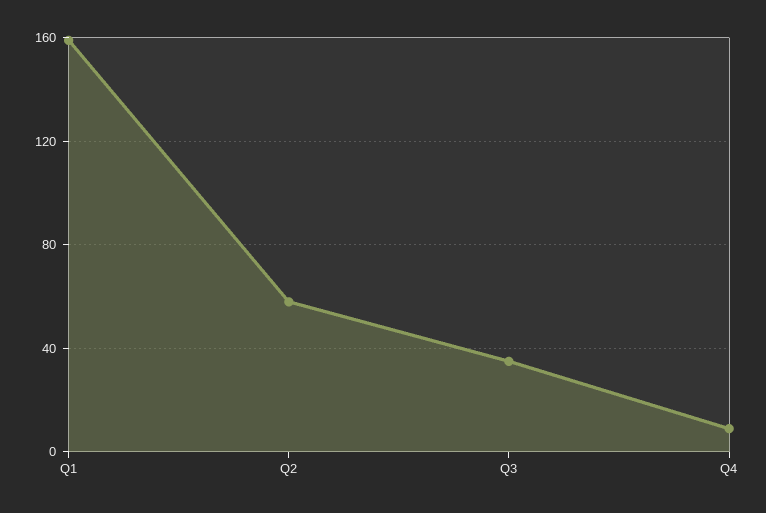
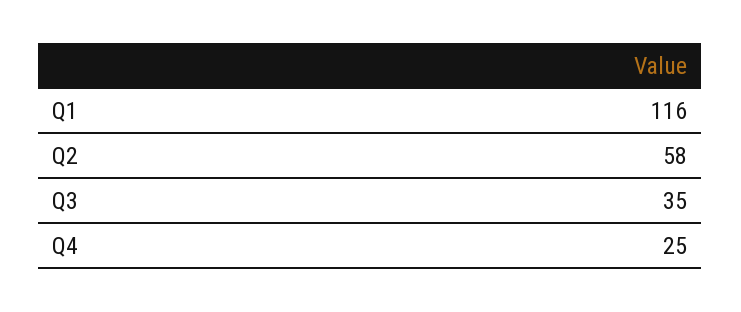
Q1: 160 -> 116
Q4: 10 -> 25

